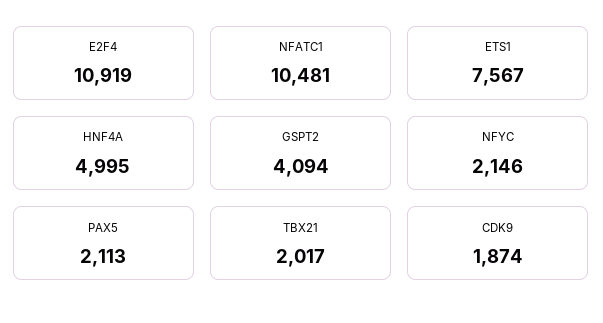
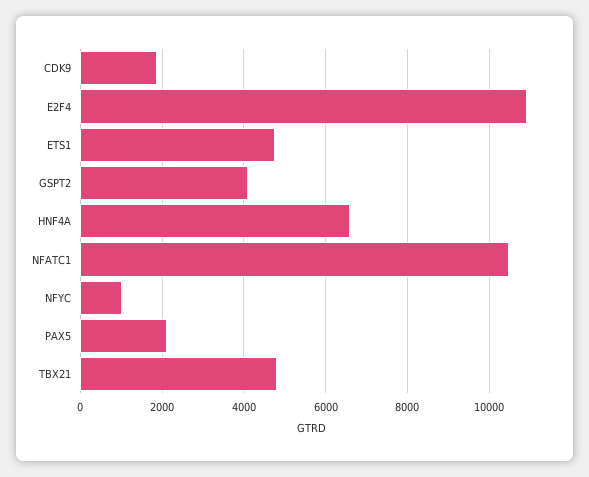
ETS1: 7567 -> 4800
HNF4A: 4995 -> 6600
NFYC: 2146 -> 1000
TBX21: 2017 -> 4800

